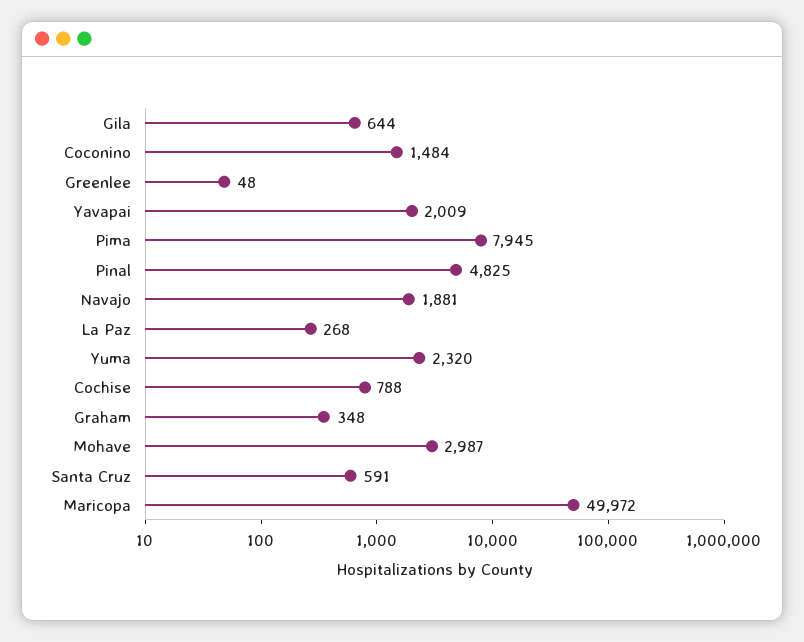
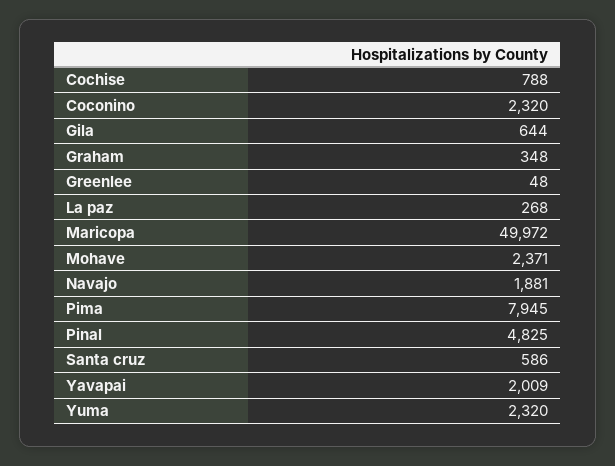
Coconino: 1484 -> 2320
Mohave: 2987 -> 2371
Santa Cruz: 591 -> 586

